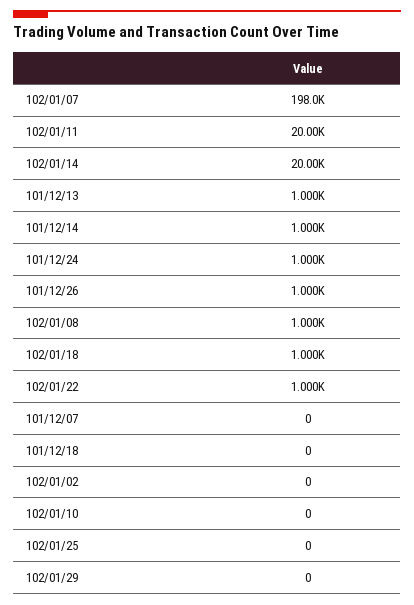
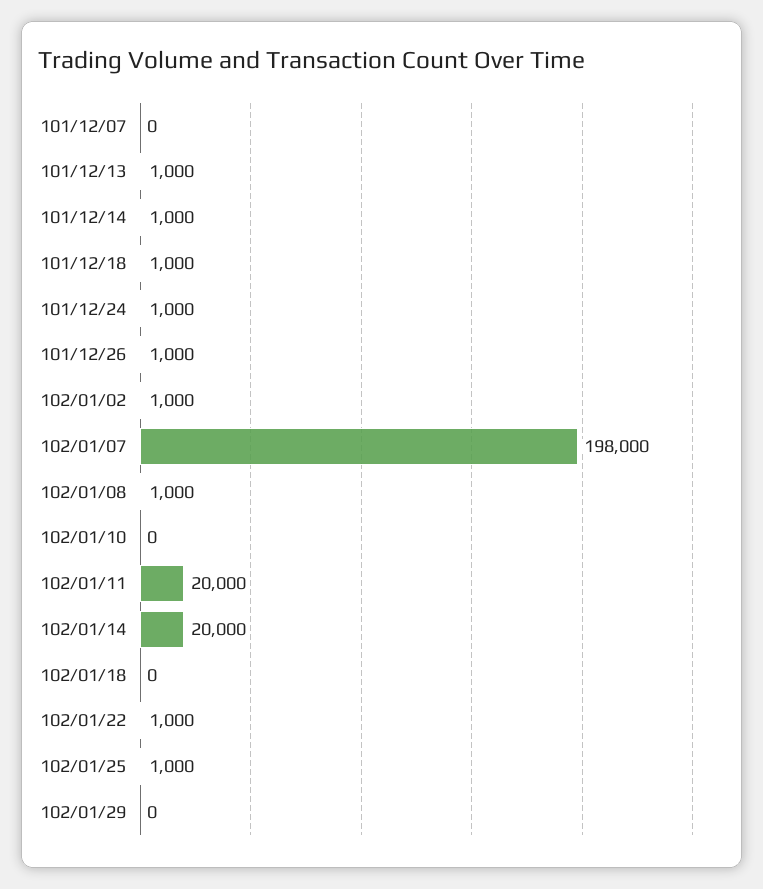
102/01/18: 1000 -> 0
101/12/18: 0 -> 1000
102/01/02: 0 -> 1000
102/01/25: 0 -> 1000

